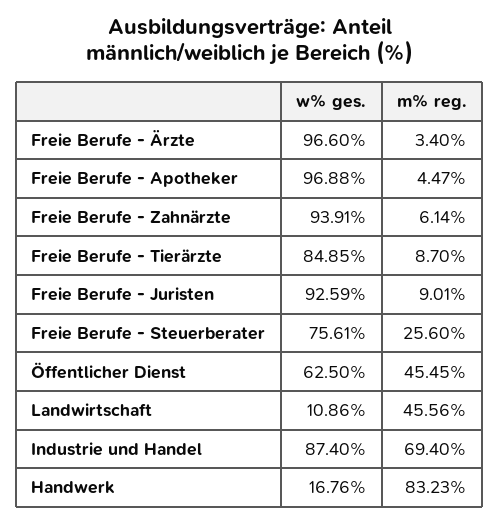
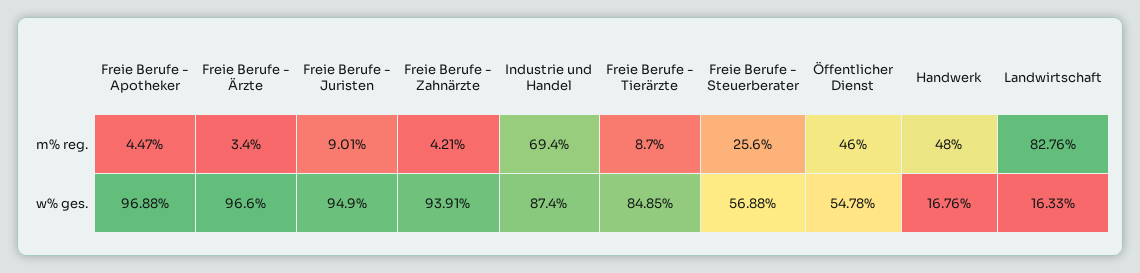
m% reg., Freie Berufe - Zahnärzte: 6.14 -> 4.21
w% ges., Freie Berufe - Juristen: 92.59 -> 94.9
w% ges., Freie Berufe - Steuerberater: 75.61 -> 56.88
w% ges., Öffentlicher Dienst: 62.5 -> 54.78
m% reg., Öffentlicher Dienst: 45.45 -> 46
w% ges., Landwirtschaft: 10.86 -> 16.33
m% reg., Landwirtschaft: 45.56 -> 82.76
m% reg., Handwerk: 83.23 -> 48

